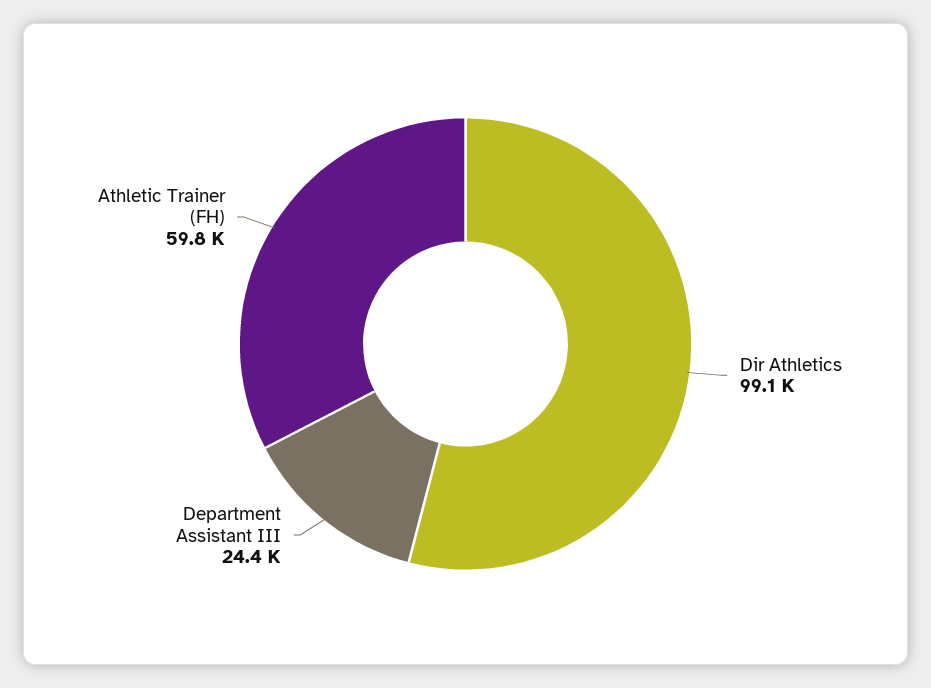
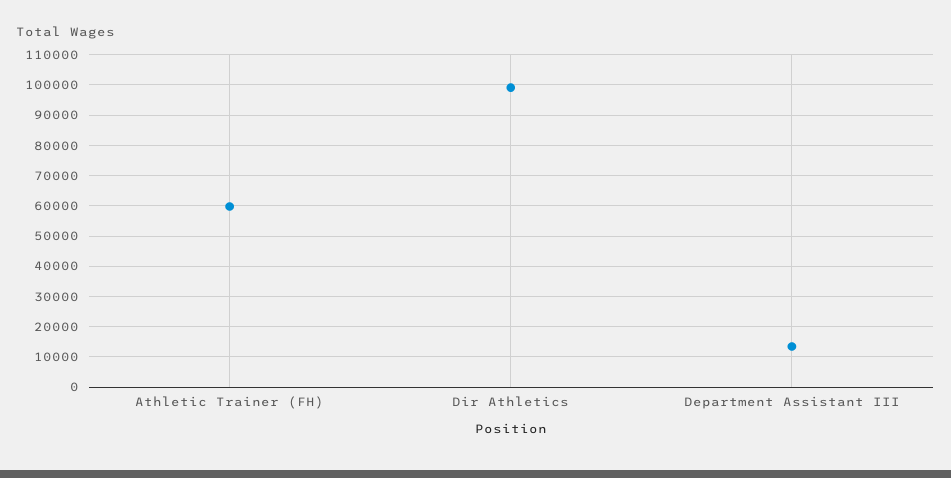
Department Assistant III: 24400 -> 14000

